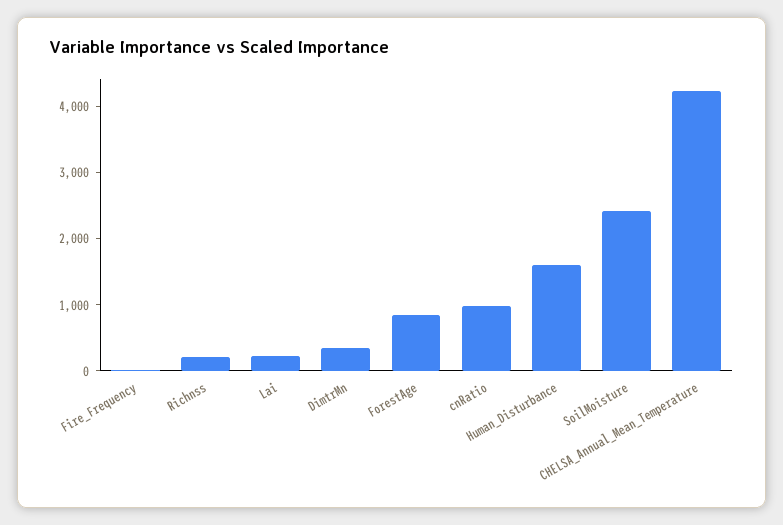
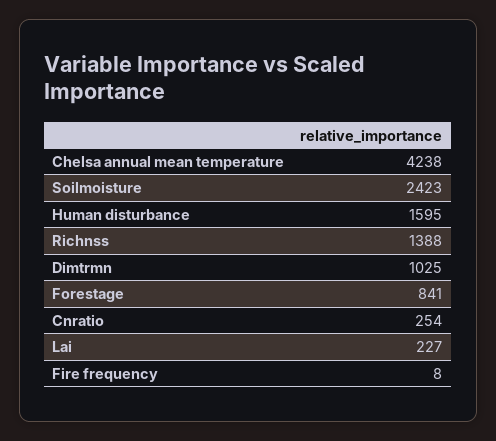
Richnss: 200 -> 1388
DimtrMn: 400 -> 1025
cnRatio: 1000 -> 254

